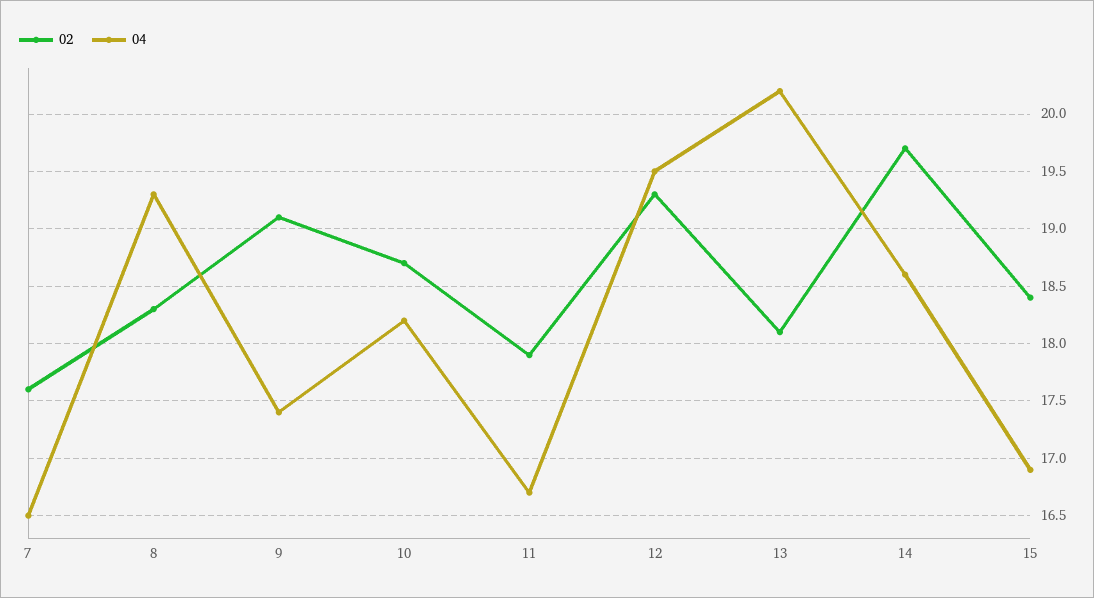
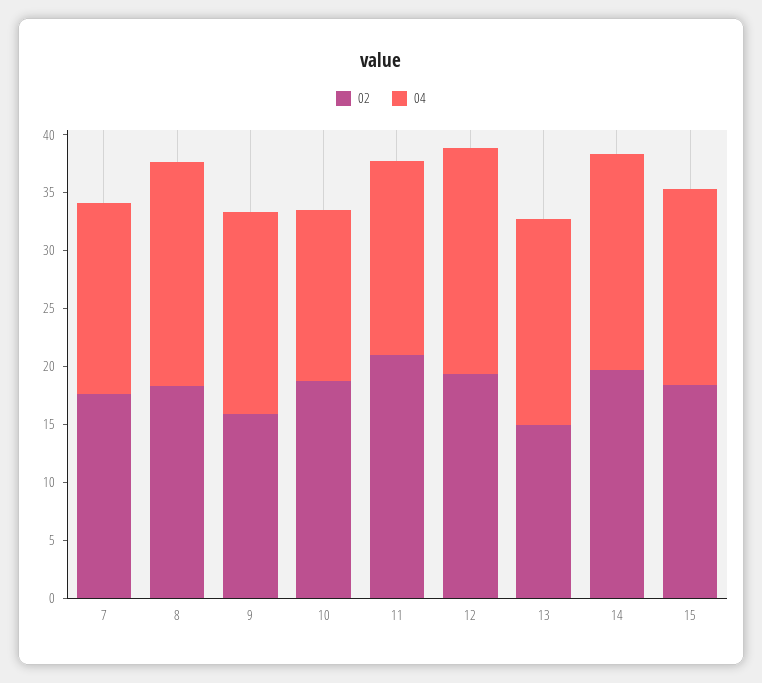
02, 9: 19.1 -> 16
04, 10: 18.2 -> 15
02, 11: 17.9 -> 21
02, 13: 18.1 -> 15
04, 13: 20.2 -> 18

